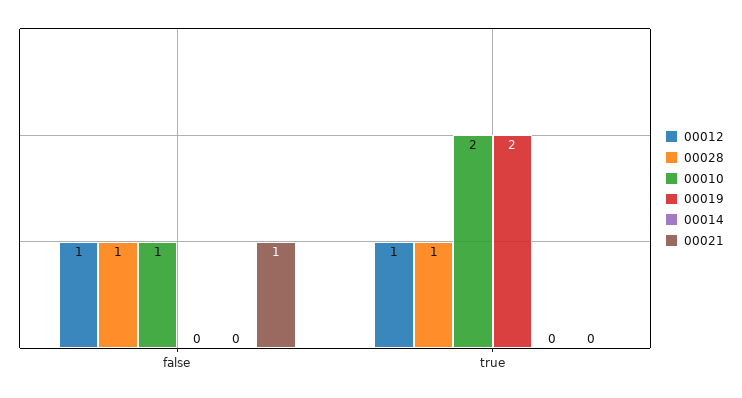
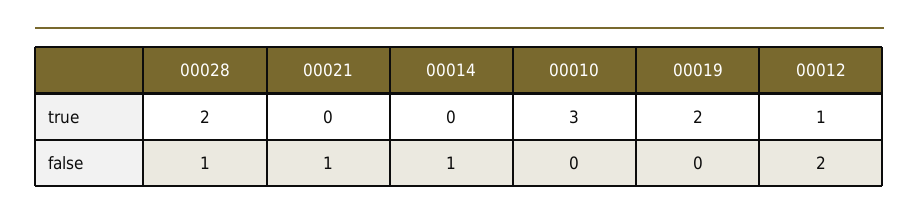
00012, false: 1 -> 2
00010, false: 1 -> 0
00014, false: 0 -> 1
00028, true: 1 -> 2
00010, true: 2 -> 3

